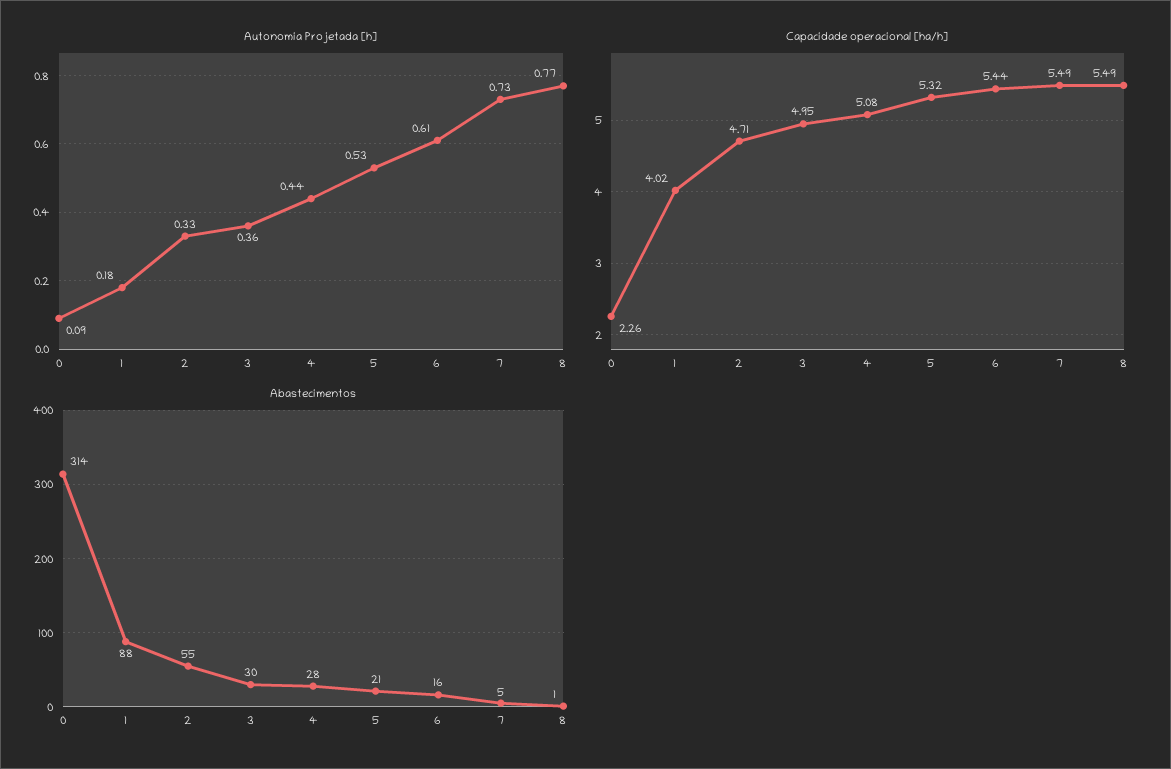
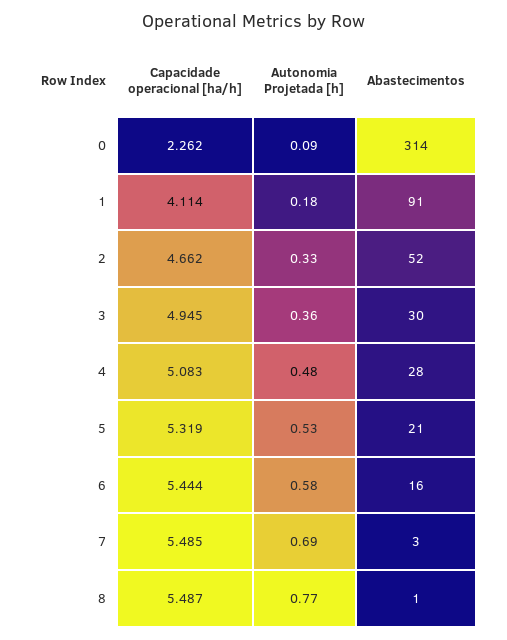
Autonomia Projetada [h], 4: 0.44 -> 0.48
Autonomia Projetada [h], 6: 0.61 -> 0.58
Autonomia Projetada [h], 7: 0.73 -> 0.69
Capacidade operacional [ha/h], 1: 4.02 -> 4.114
Capacidade operacional [ha/h], 2: 4.71 -> 4.662
Abastecimentos, 1: 88 -> 91
Abastecimentos, 2: 55 -> 52
Abastecimentos, 7: 5 -> 3

